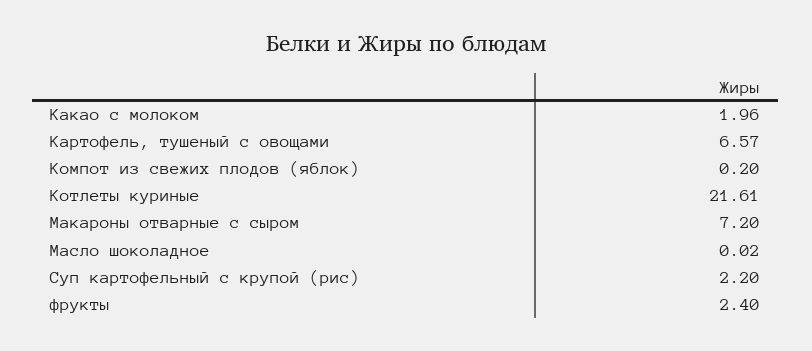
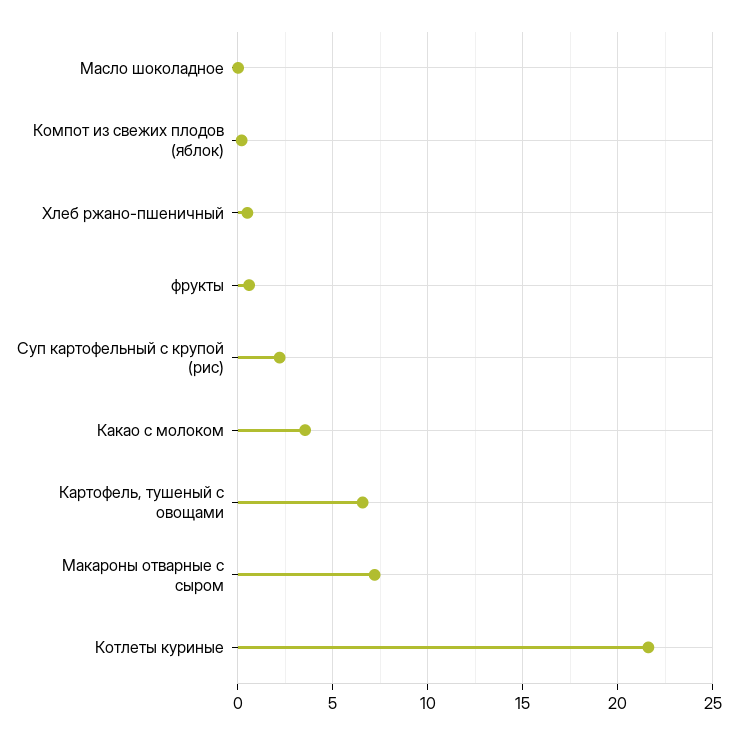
Какао с молоком: 1.96 -> 3.5
фрукты: 2.4 -> 0.5
Хлеб ржано-пшеничный: none -> 0.5

